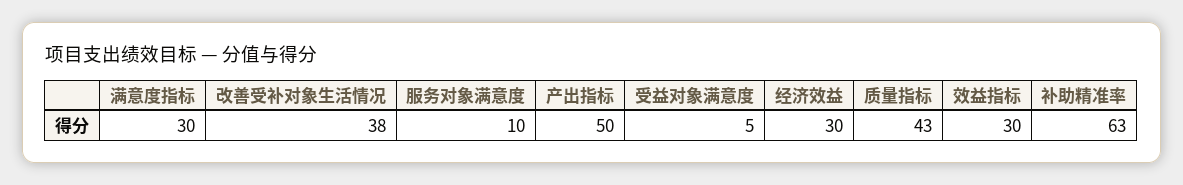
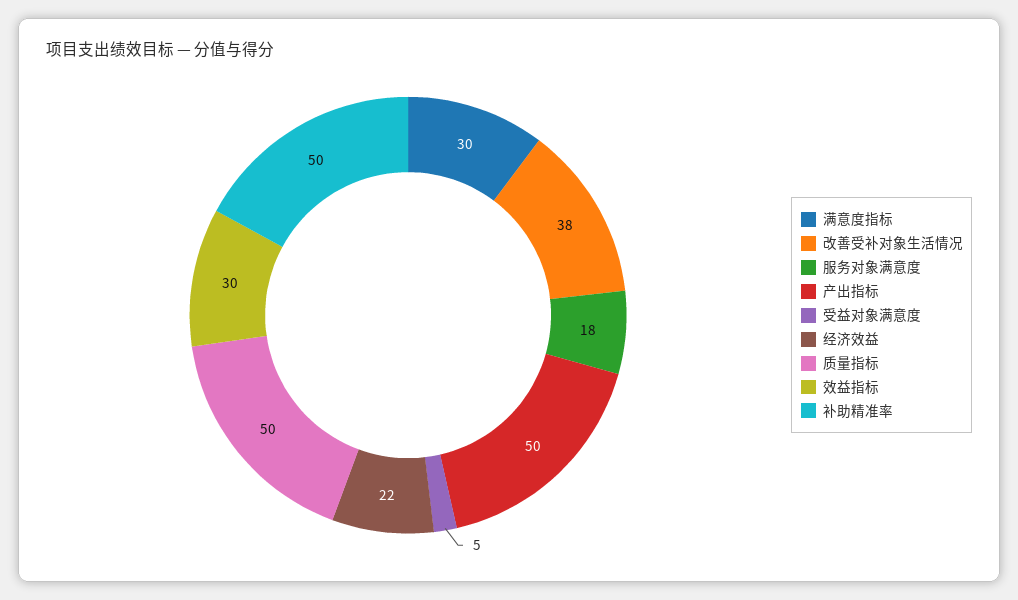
服务对象满意度: 10 -> 18
经济效益: 30 -> 22
质量指标: 43 -> 50
补助精准率: 63 -> 50

